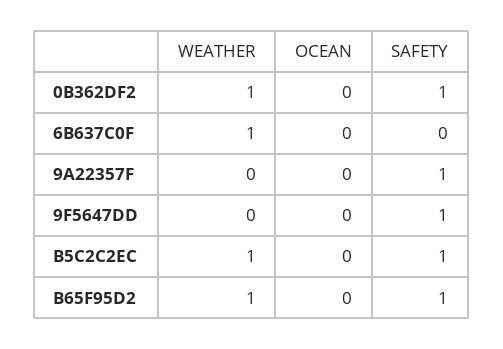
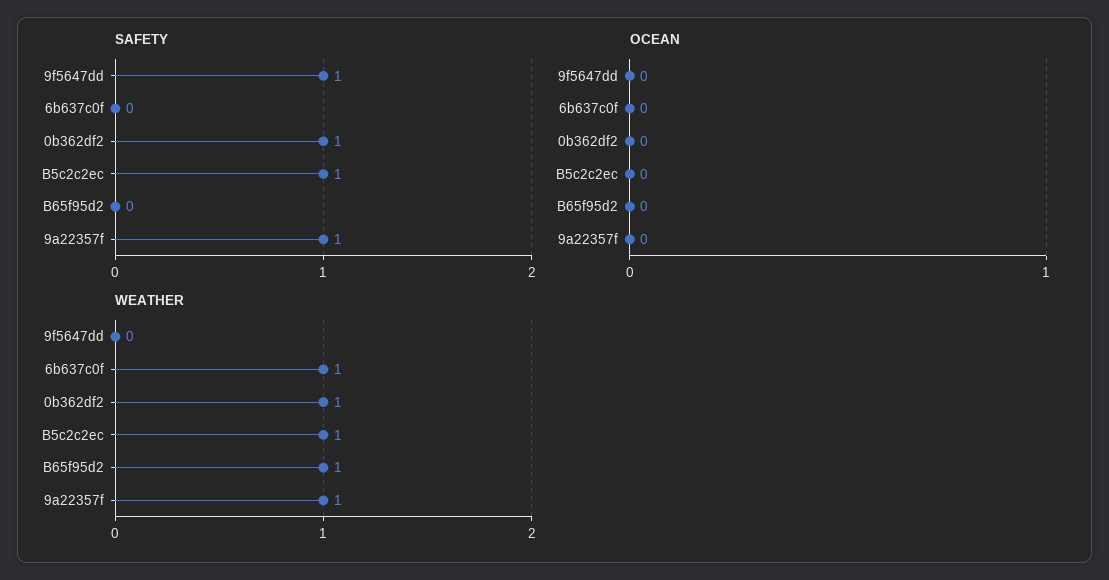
WEATHER, 9A22357F: 0 -> 1
SAFETY, B65F95D2: 1 -> 0

